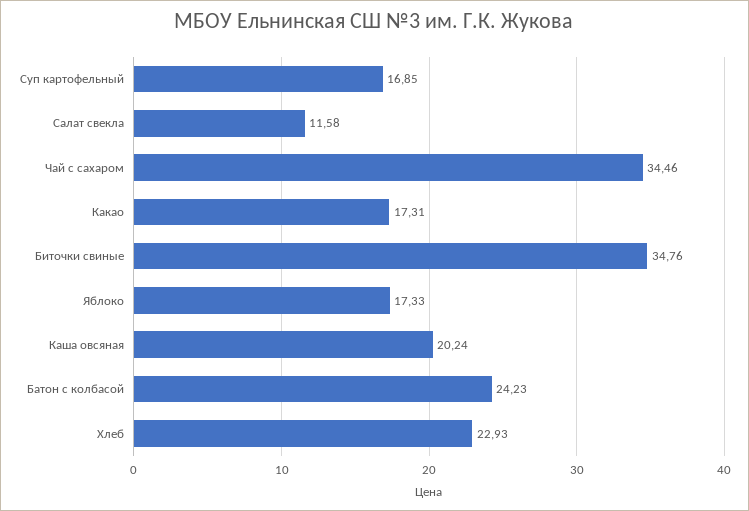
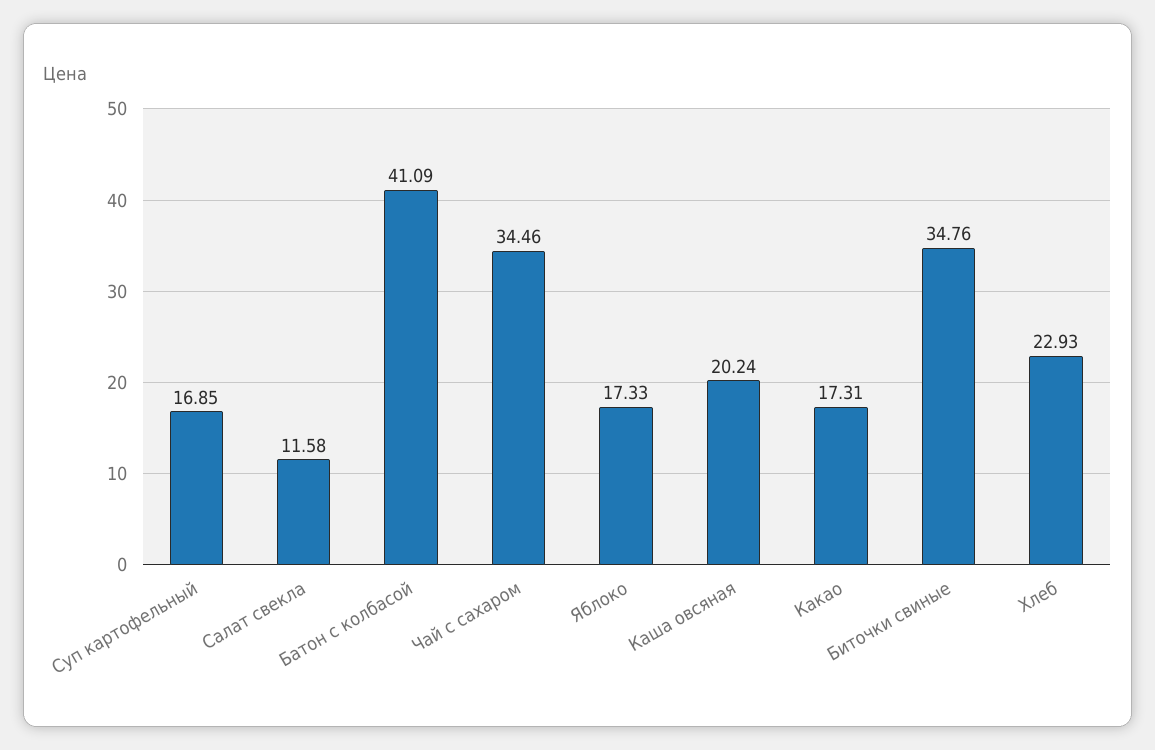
Батон с колбасой: 24.23 -> 41.09

